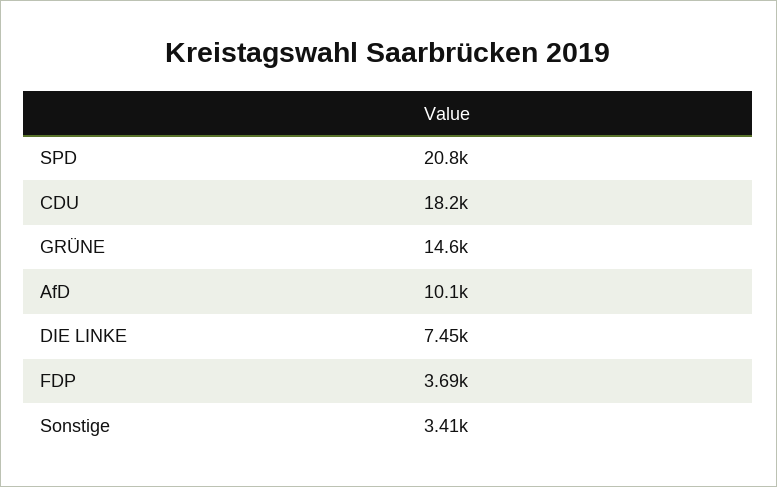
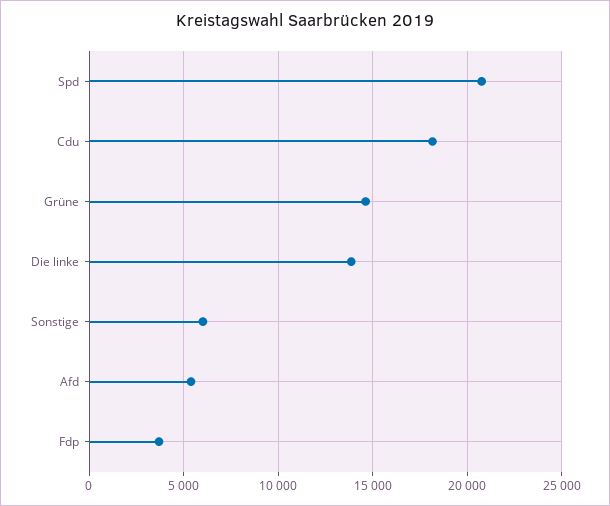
AfD: 10100 -> 5500
DIE LINKE: 7450 -> 14000
Sonstige: 3410 -> 6000

